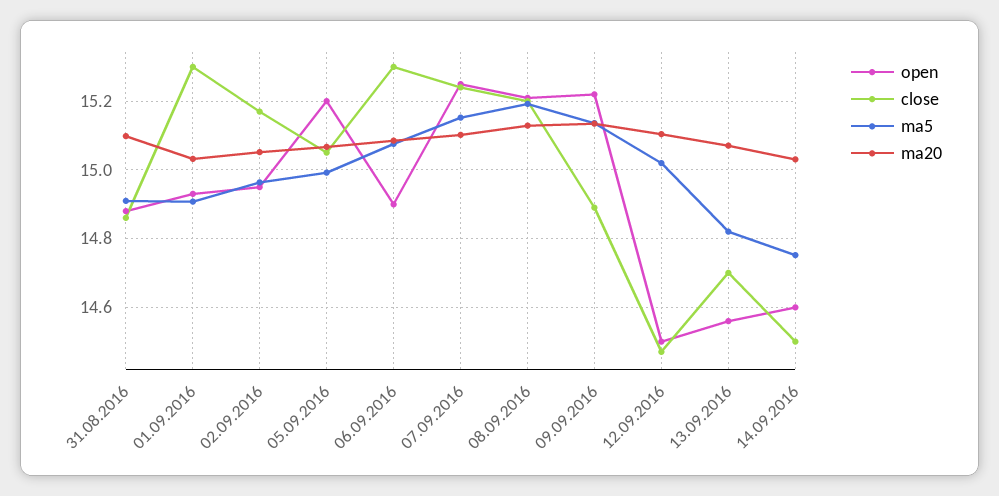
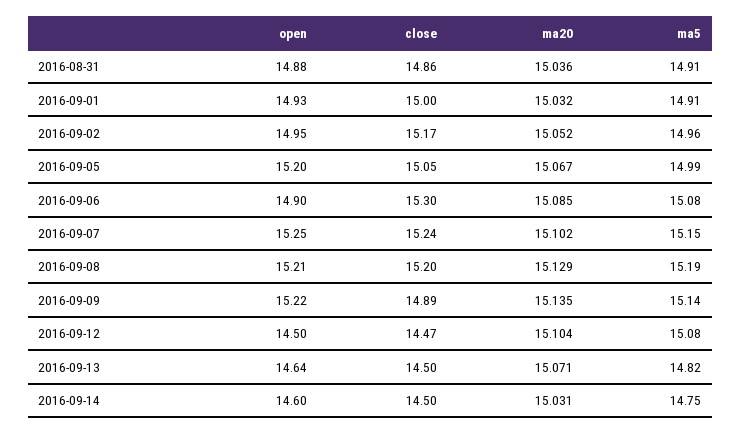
ma20, 31.08.2016: 15.1 -> 15.036
close, 01.09.2016: 15.3 -> 15
ma5, 12.09.2016: 15.02 -> 15.08
open, 13.09.2016: 14.56 -> 14.64
close, 13.09.2016: 14.7 -> 14.5

